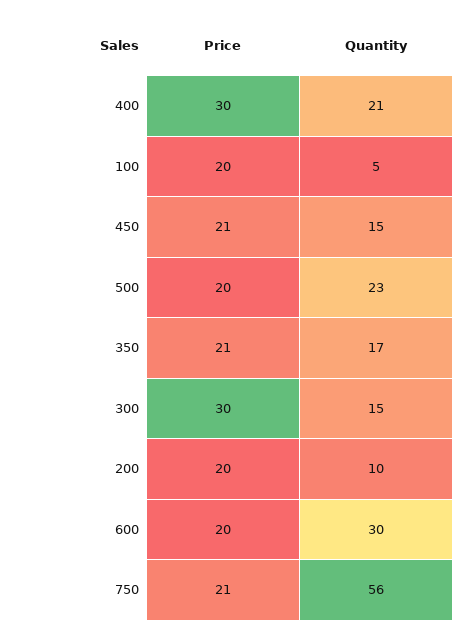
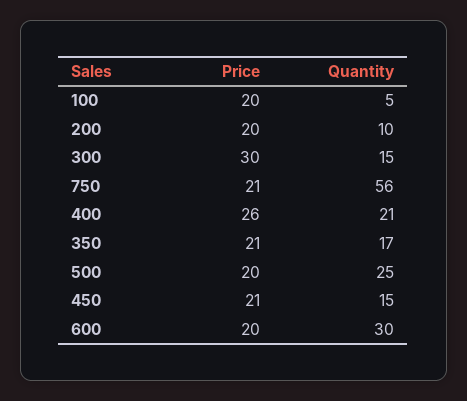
Price, 400: 30 -> 26
Quantity, 500: 23 -> 25

